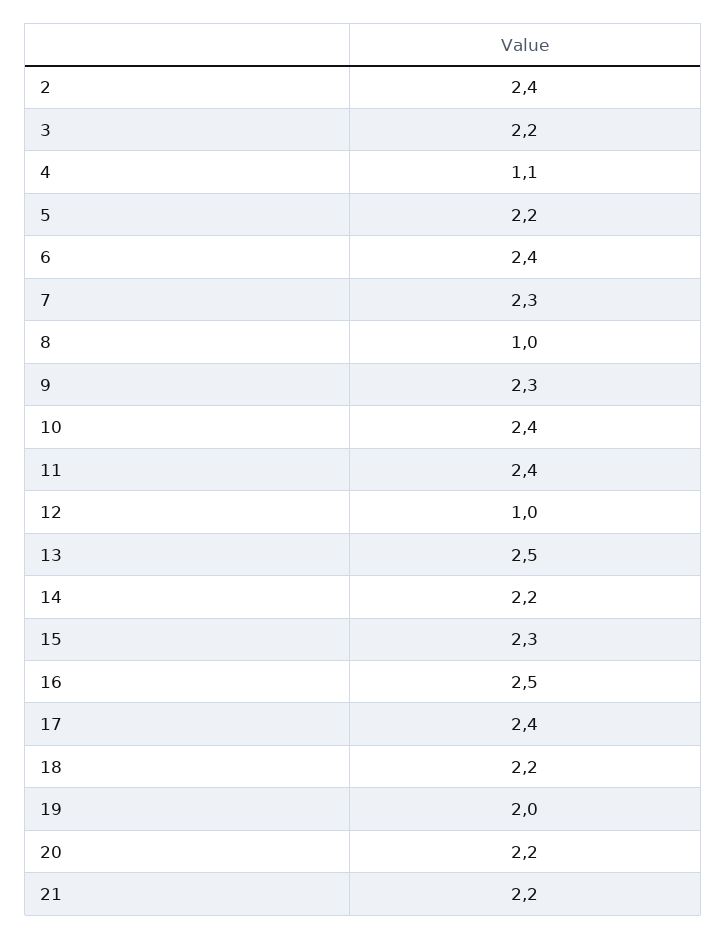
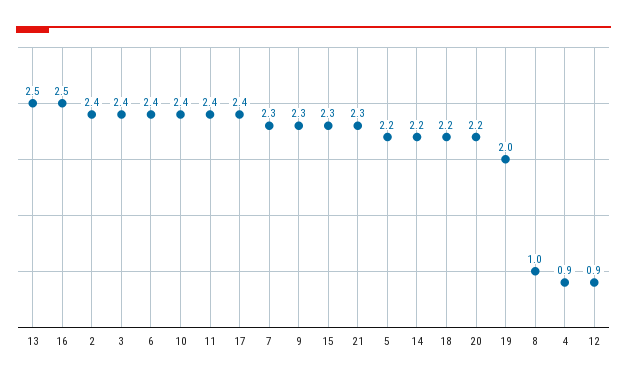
3: 2.2 -> 2.4
4: 1.1 -> 0.9
12: 1 -> 0.9
21: 2.2 -> 2.3

